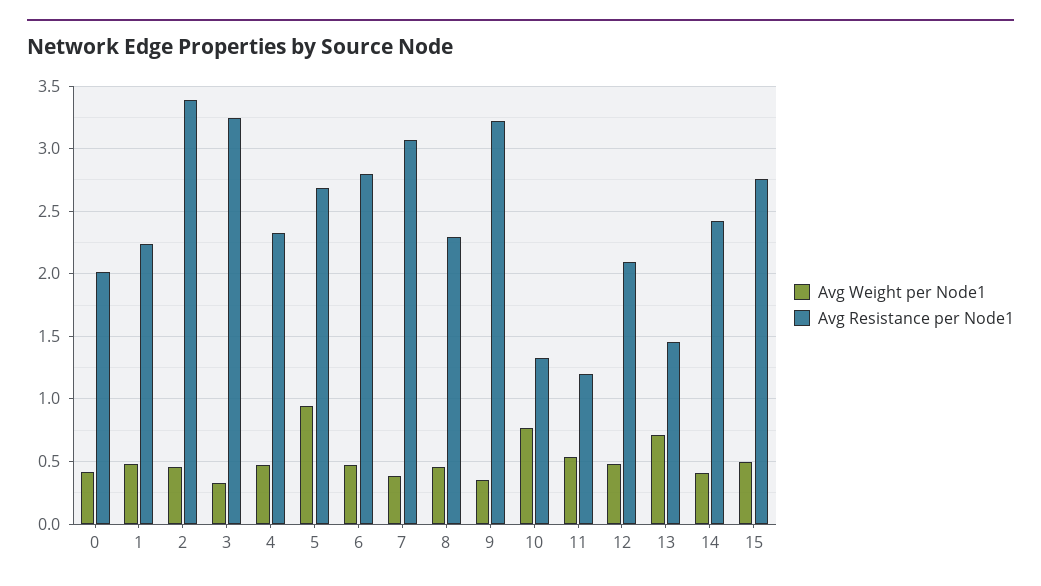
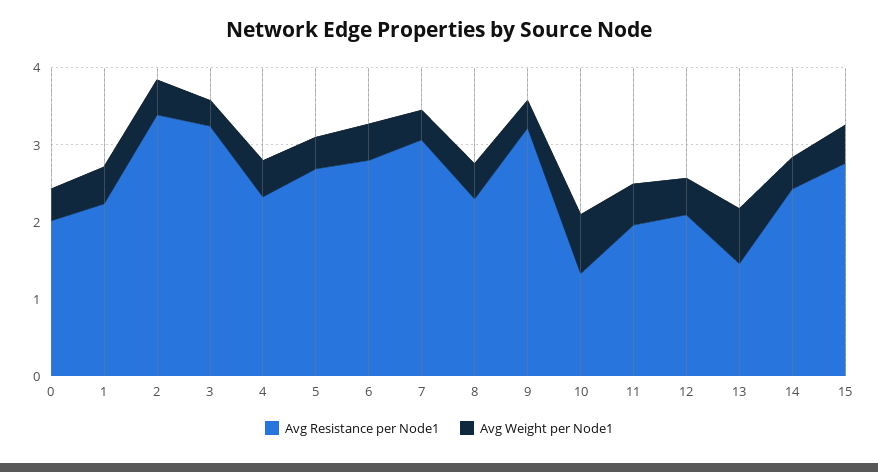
Avg Weight per Node1, 5: 0.95 -> 0.4
Avg Resistance per Node1, 11: 1.2 -> 2

